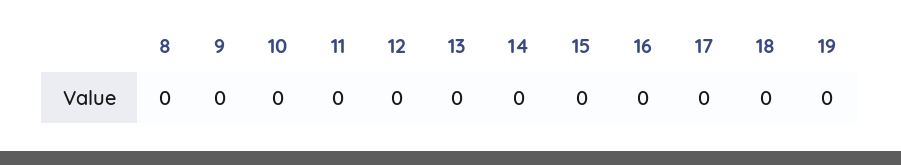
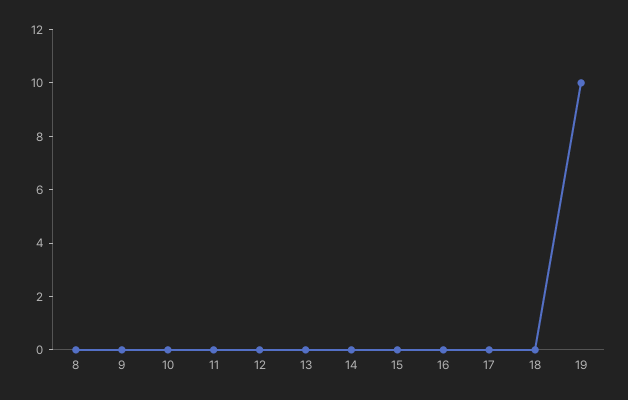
19: 0 -> 10

